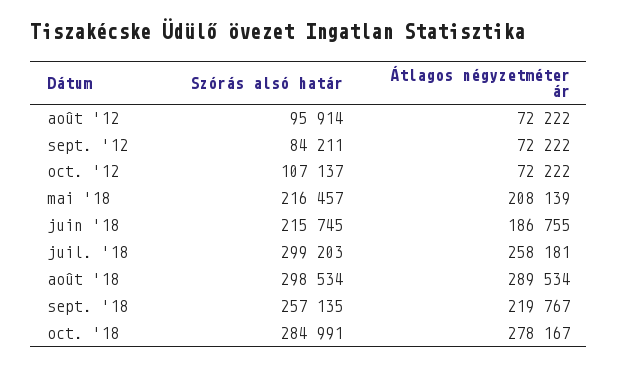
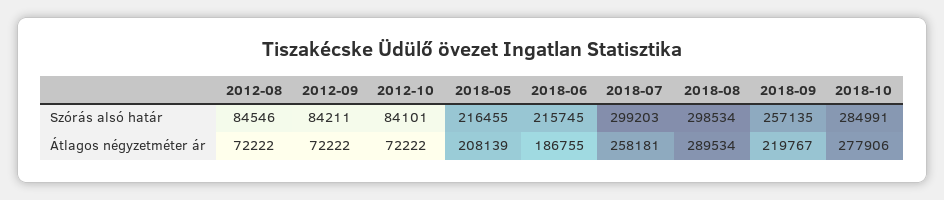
Szórás alsó határ, août '12: 95914 -> 84546
Szórás alsó határ, oct. '12: 107137 -> 84101
Szórás alsó határ, mai '18: 216457 -> 216455
Átlagos négyzetméter ár, oct. '18: 278167 -> 277906

